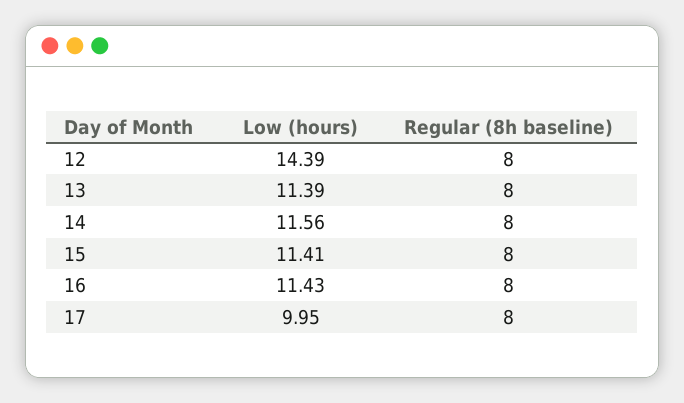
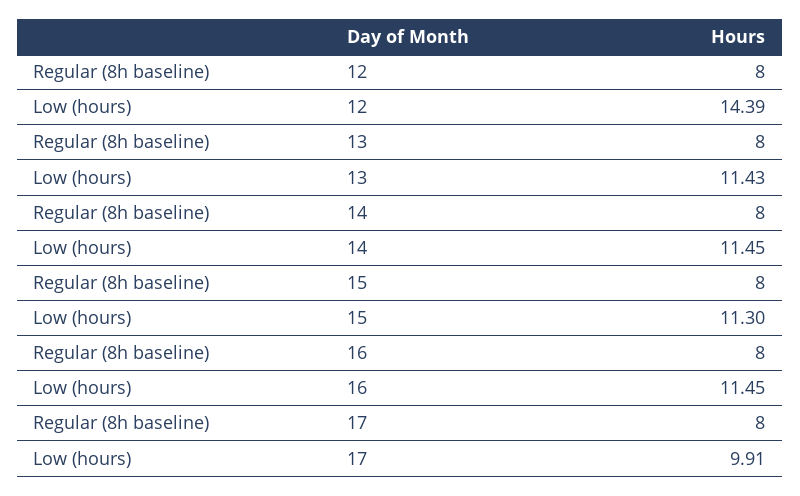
Low (hours), 13: 11.39 -> 11.43
Low (hours), 14: 11.56 -> 11.45
Low (hours), 15: 11.41 -> 11.3
Low (hours), 16: 11.43 -> 11.45
Low (hours), 17: 9.95 -> 9.91

